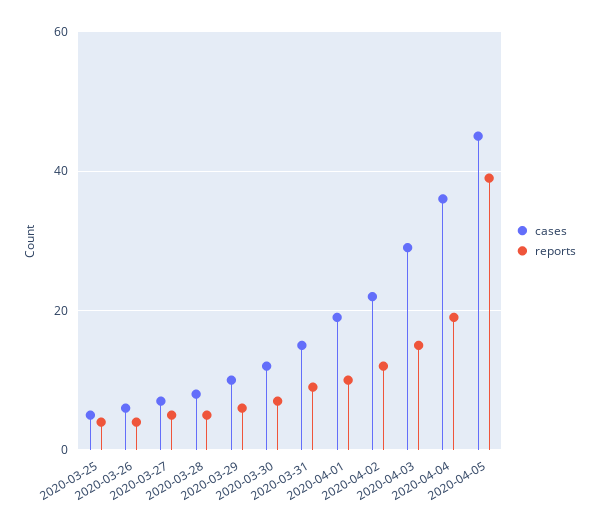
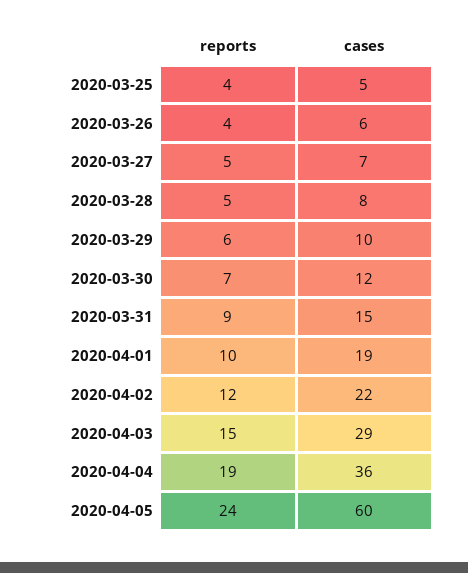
cases, 2020-04-05: 45 -> 60
reports, 2020-04-05: 40 -> 24

